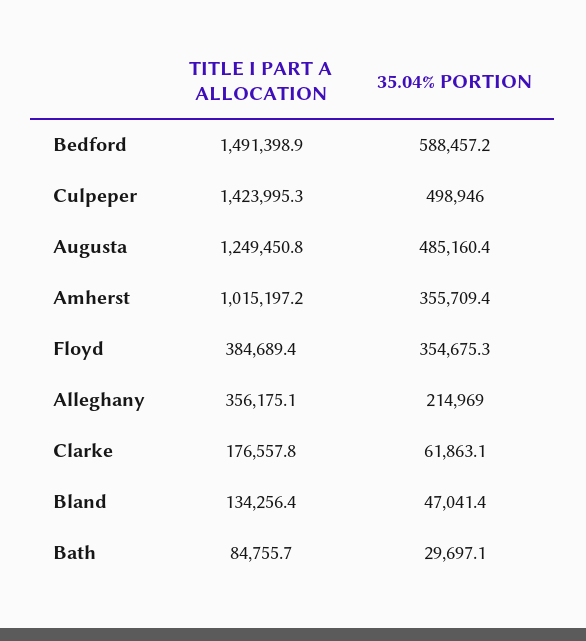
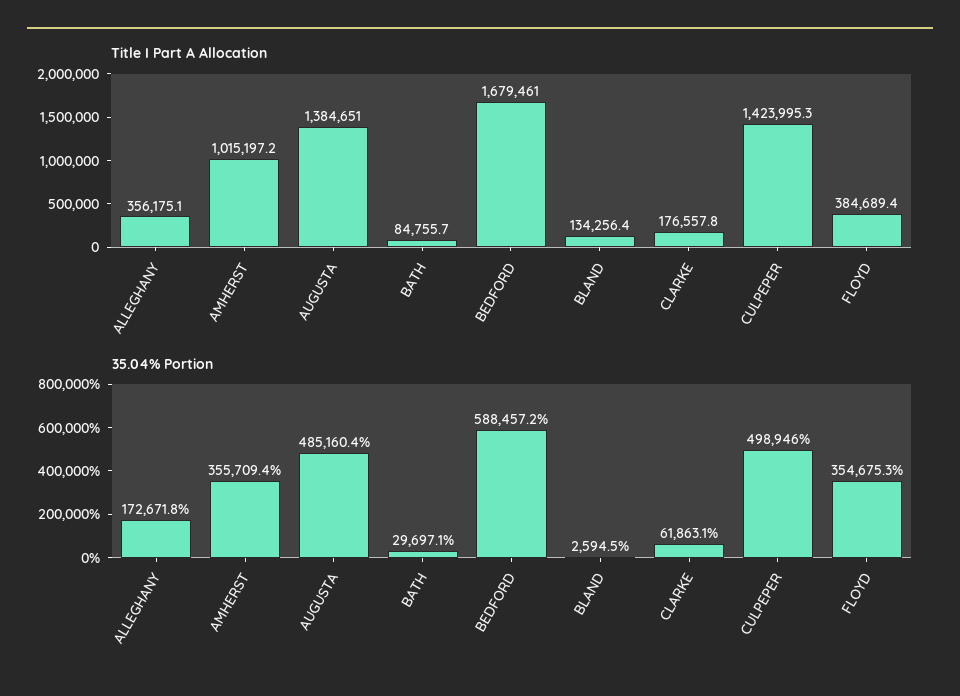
TITLE I PART A ALLOCATION, Bedford: 1491398.9 -> 1679461
TITLE I PART A ALLOCATION, Augusta: 1249450.8 -> 1384651
35.04% PORTION, Alleghany: 214969 -> 172671.8
35.04% PORTION, Bland: 47041.4 -> 2594.5

